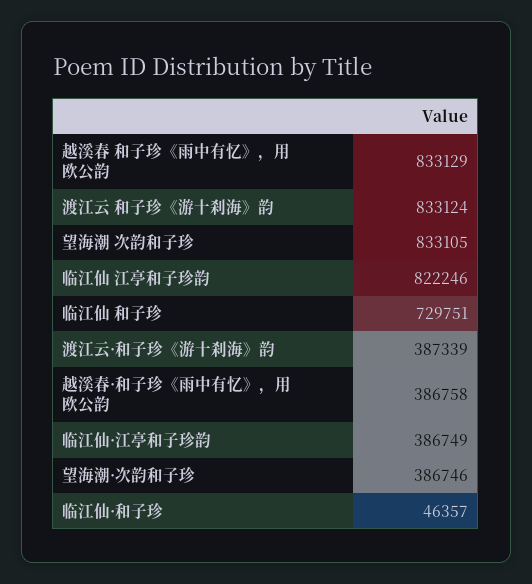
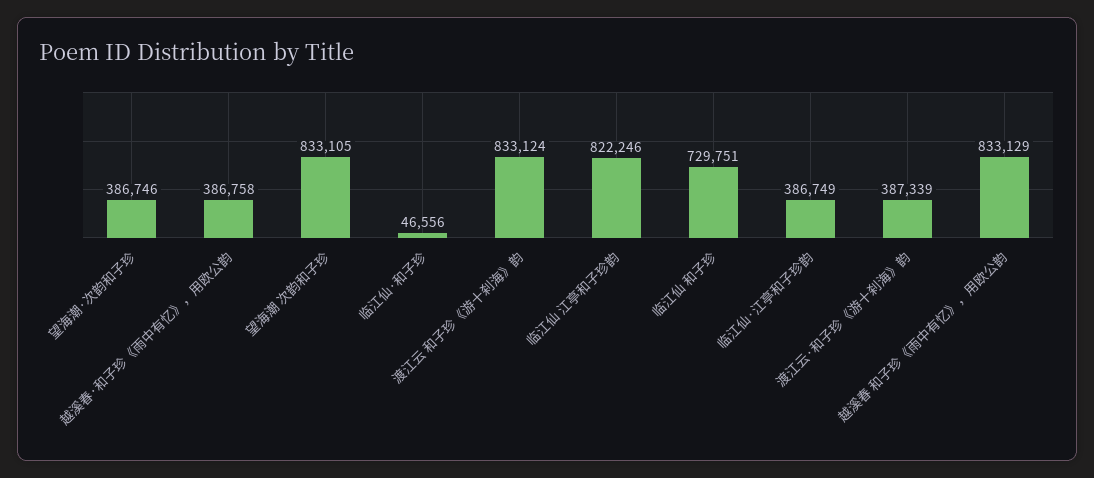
临江仙·和子珍: 46357 -> 46556

